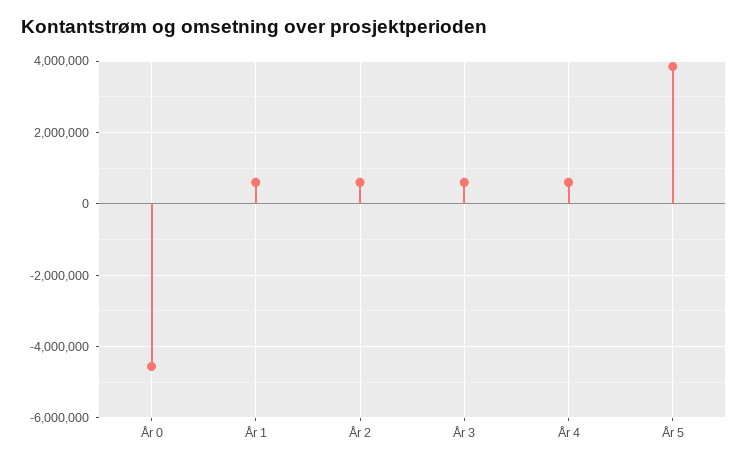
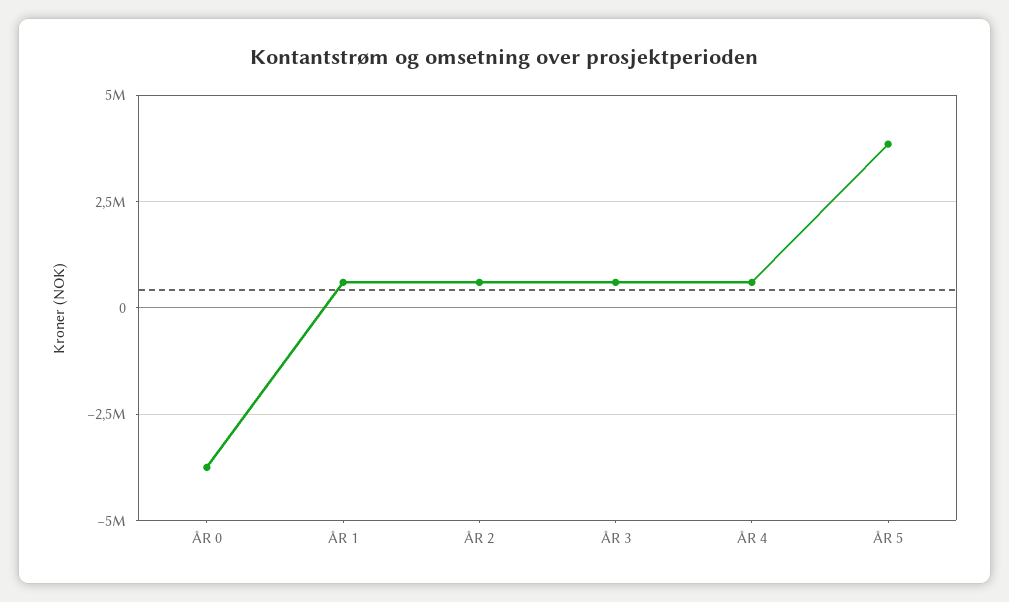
År 0: -4600000 -> -3750000

